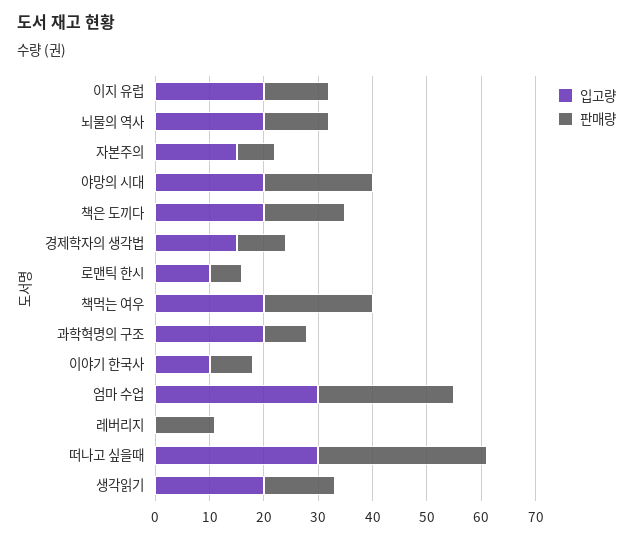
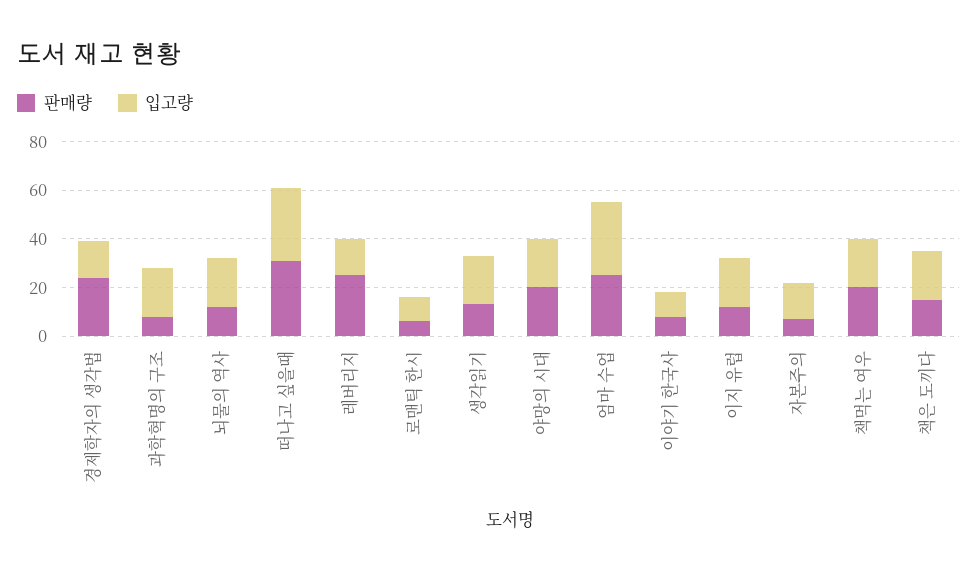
판매량, 경제학자의 생각법: 10 -> 25
입고량, 레버리지: 0 -> 15
판매량, 레버리지: 10 -> 25

